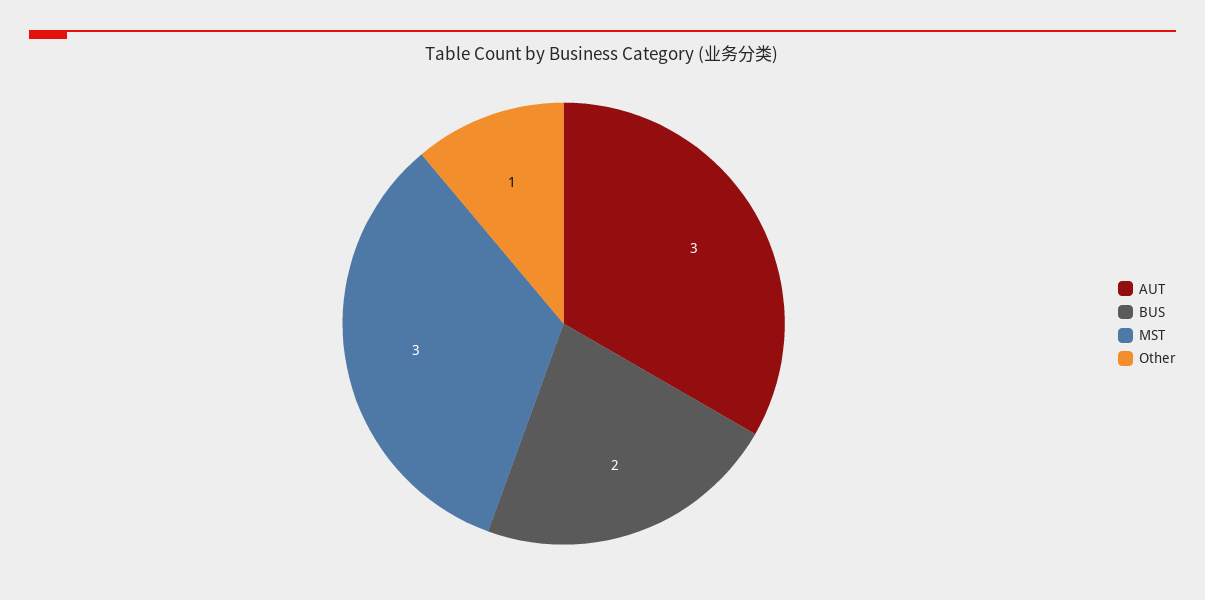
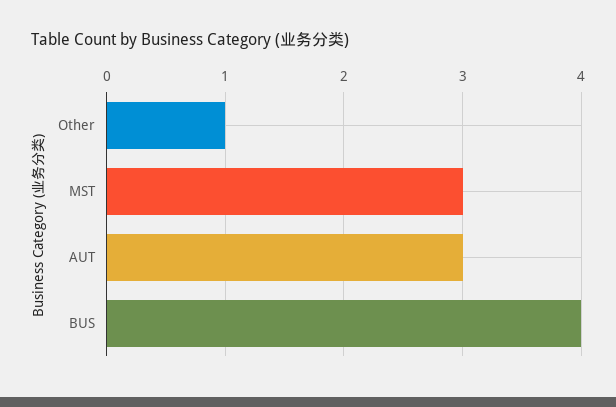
BUS: 2 -> 4

